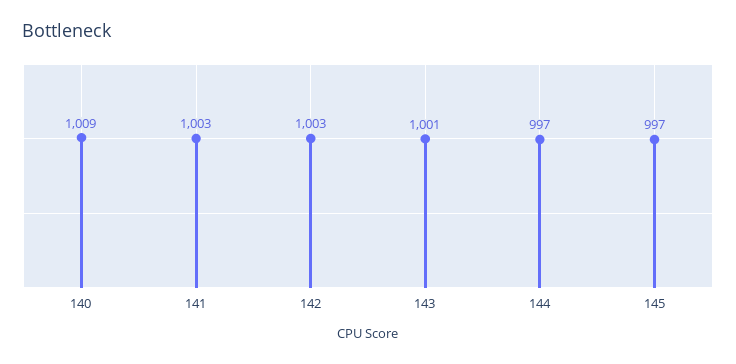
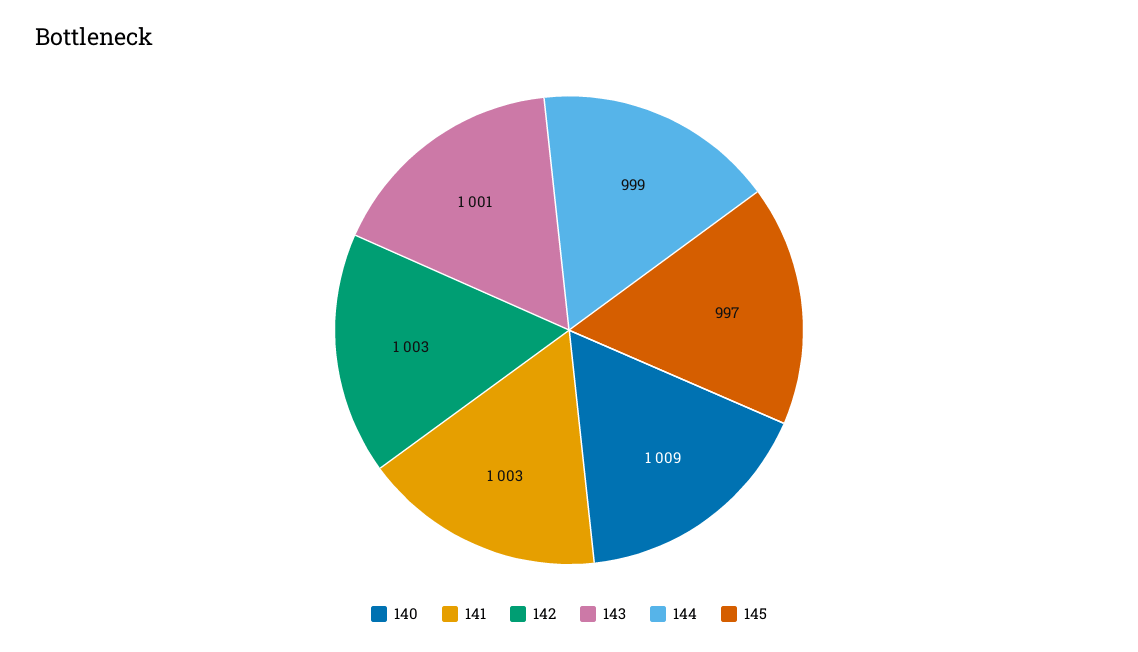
144: 997 -> 999

